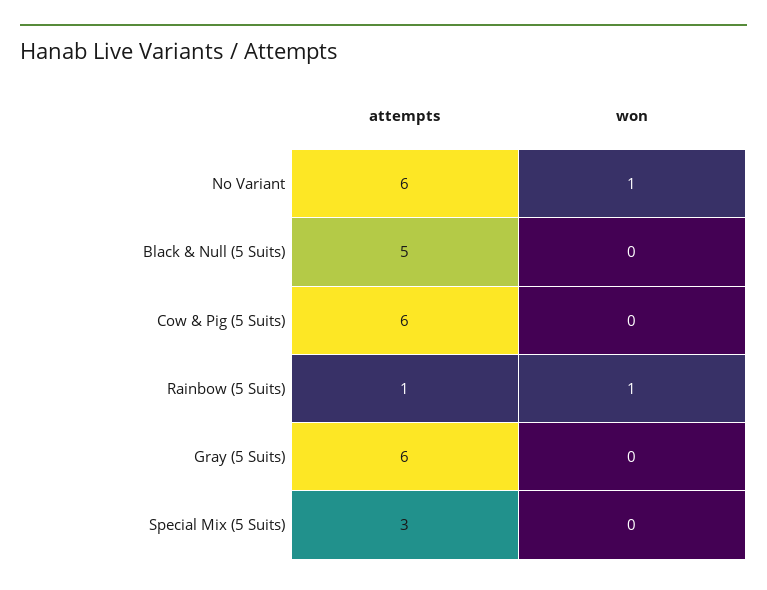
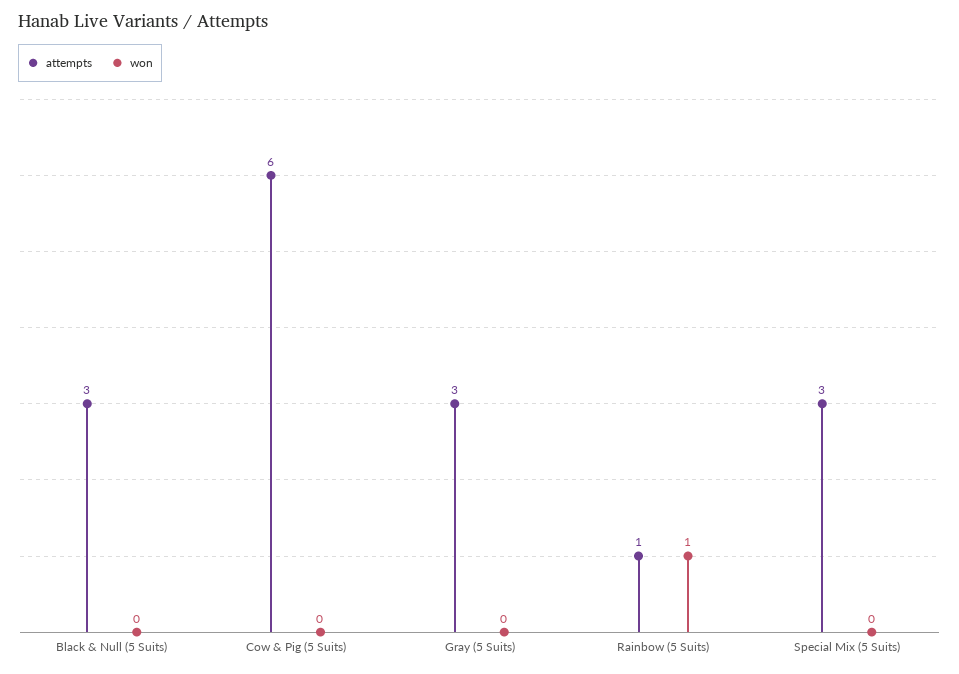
attempts, No Variant: 6 -> none
won, No Variant: 1 -> none
attempts, Black & Null (5 Suits): 5 -> 3
attempts, Gray (5 Suits): 6 -> 3

